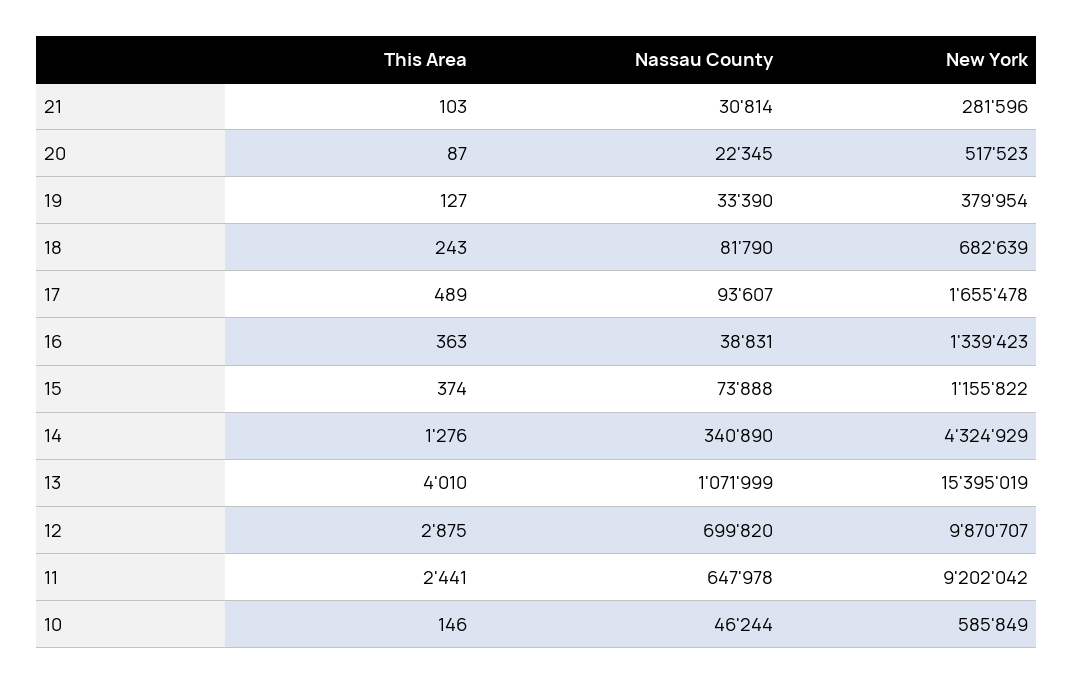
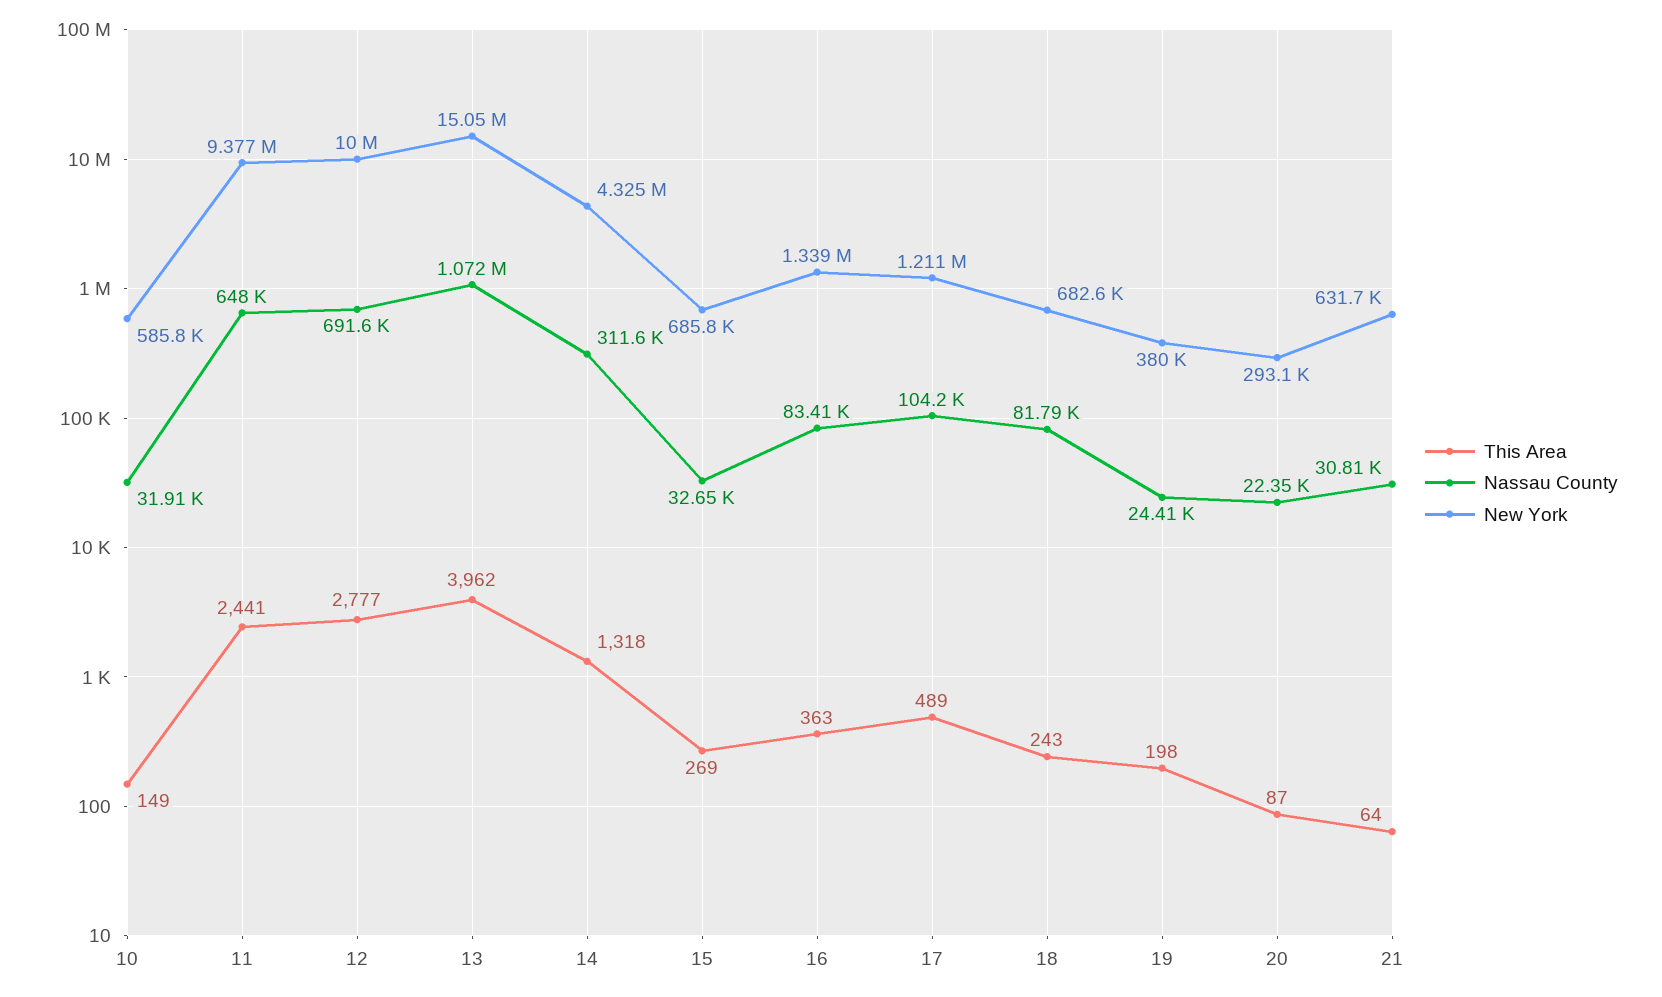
This Area, 21: 103 -> 64
New York, 21: 281596 -> 631700
New York, 20: 517523 -> 293100
This Area, 19: 127 -> 198
Nassau County, 19: 33390 -> 24410
Nassau County, 17: 93607 -> 104200
New York, 17: 1655478 -> 1211000
Nassau County, 16: 38831 -> 83410
This Area, 15: 374 -> 269
Nassau County, 15: 73888 -> 32650
New York, 15: 1155822 -> 685800
This Area, 14: 1276 -> 1318
Nassau County, 14: 340890 -> 311600
This Area, 13: 4010 -> 3962
New York, 13: 15395019 -> 15050000
This Area, 12: 2875 -> 2777
Nassau County, 12: 699820 -> 691600
New York, 12: 9870707 -> 10000000
New York, 11: 9202042 -> 9377000
This Area, 10: 146 -> 149
Nassau County, 10: 46244 -> 31910

